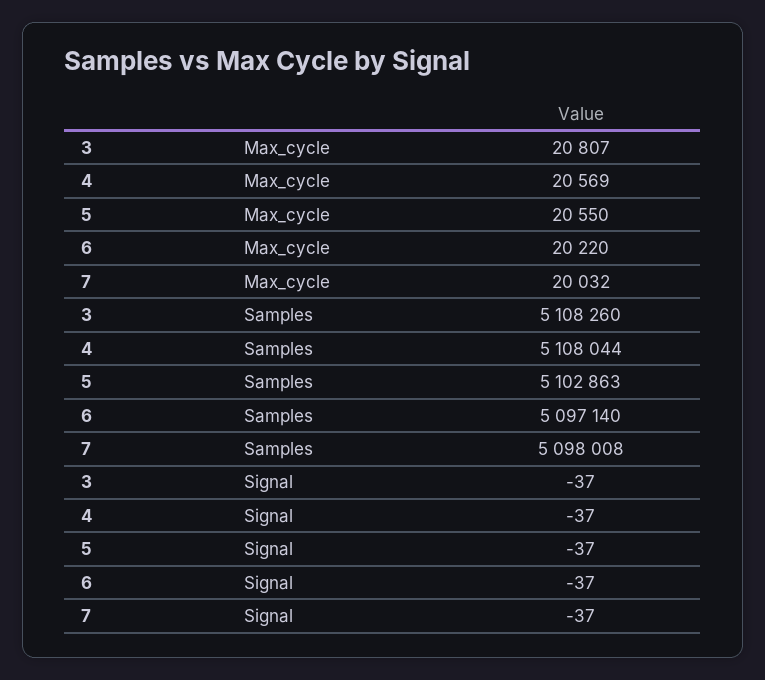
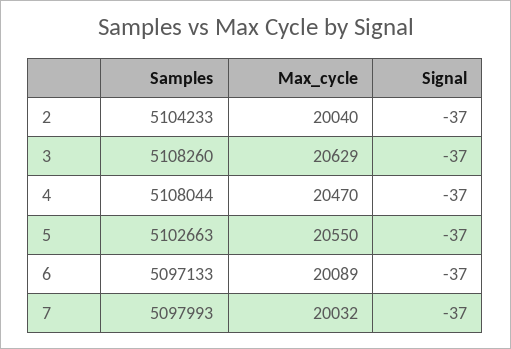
3, Max_cycle: 20807 -> 20629
4, Max_cycle: 20569 -> 20470
6, Max_cycle: 20220 -> 20089
5, Samples: 5102863 -> 5102663
6, Samples: 5097140 -> 5097133
7, Samples: 5098008 -> 5097993
2, Samples: none -> 5104233
2, Max_cycle: none -> 20040
2, Signal: none -> -37

